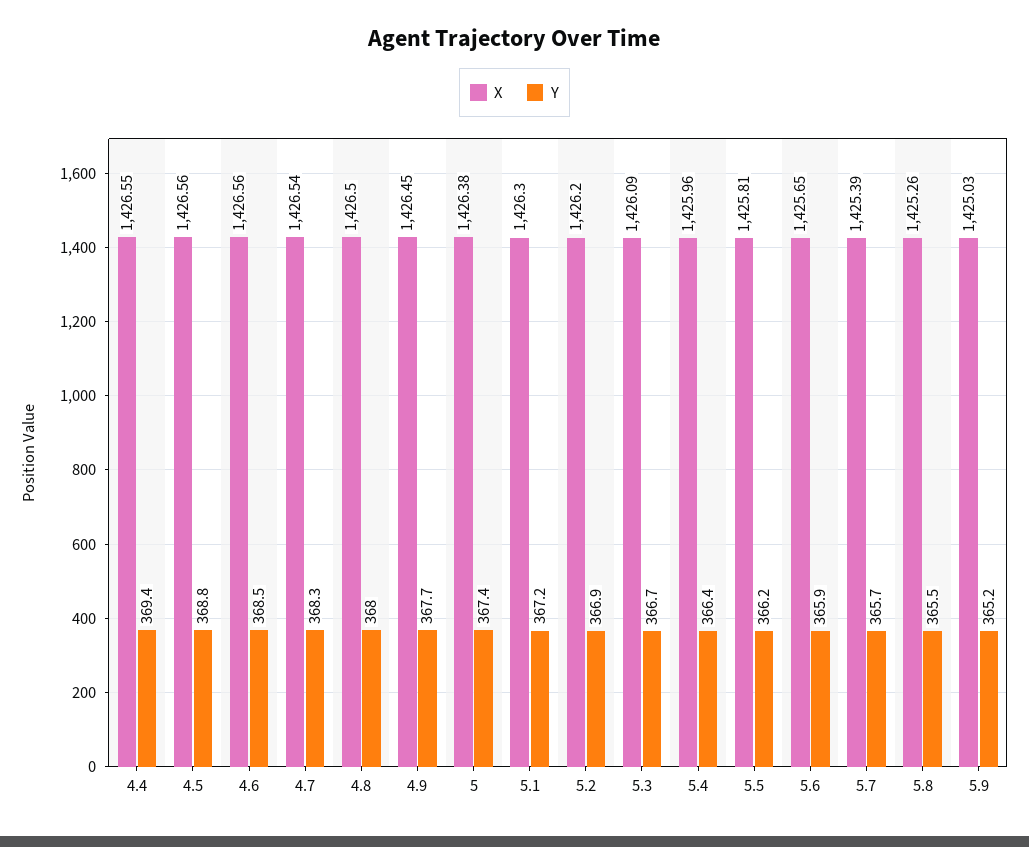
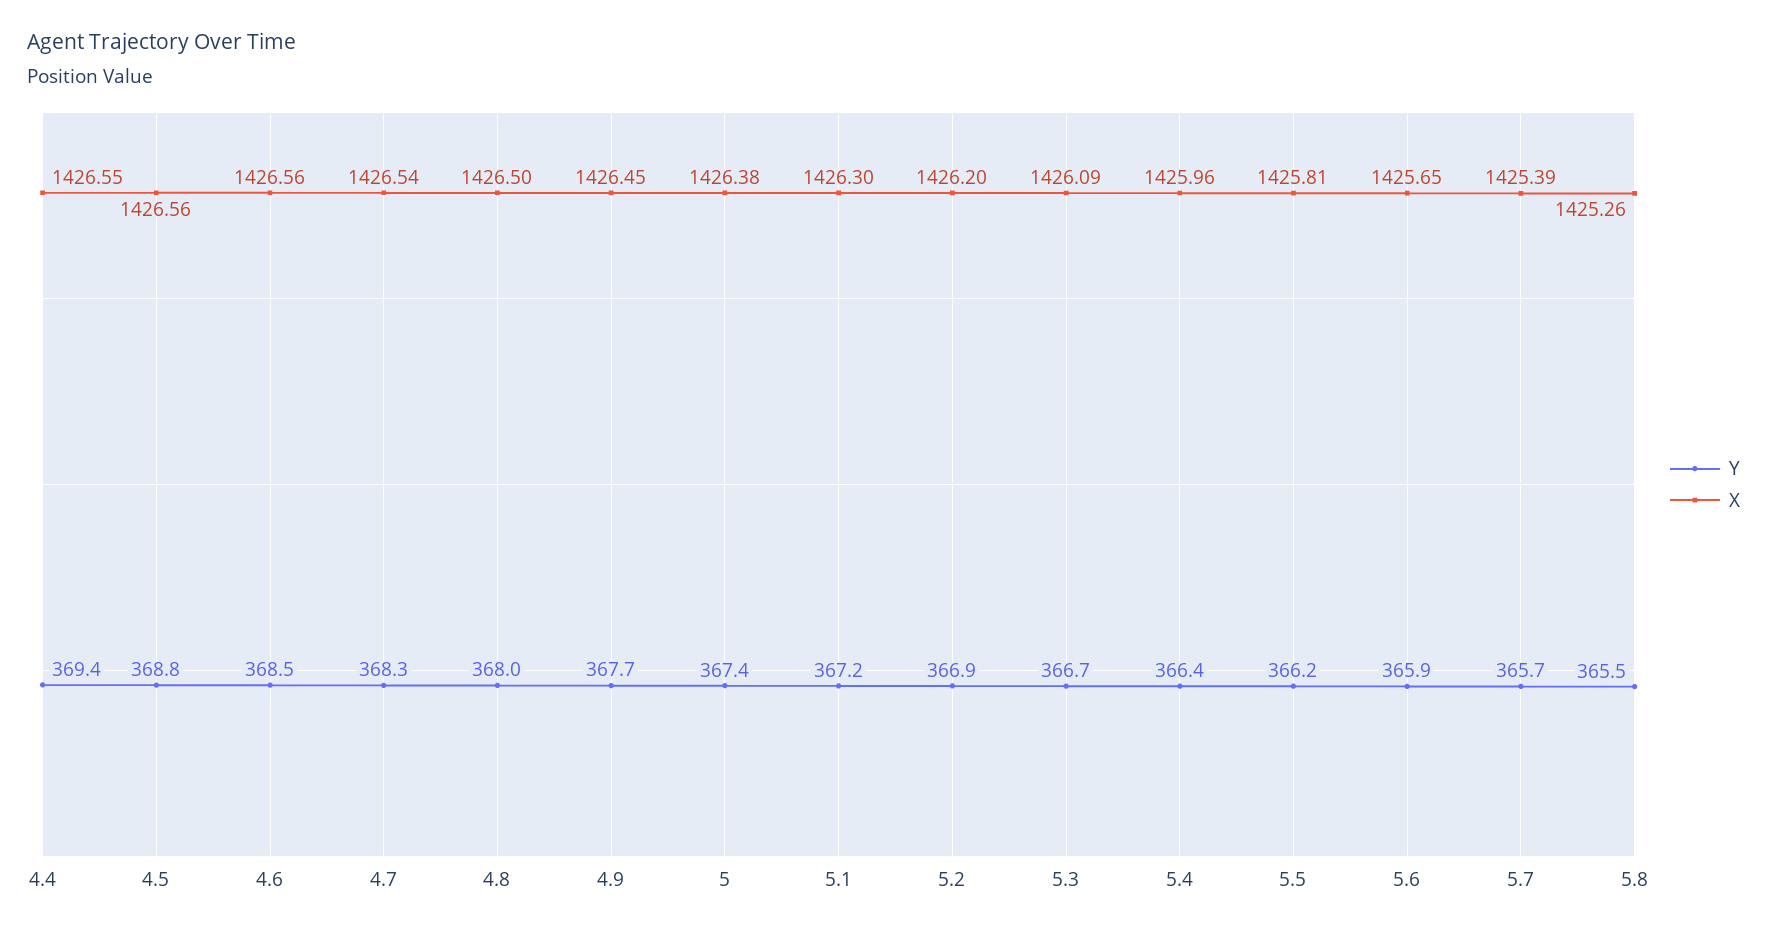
X, 5.9: 1425.03 -> none
Y, 5.9: 365.2 -> none

